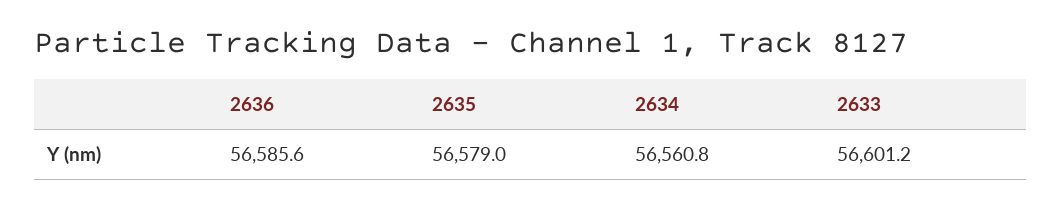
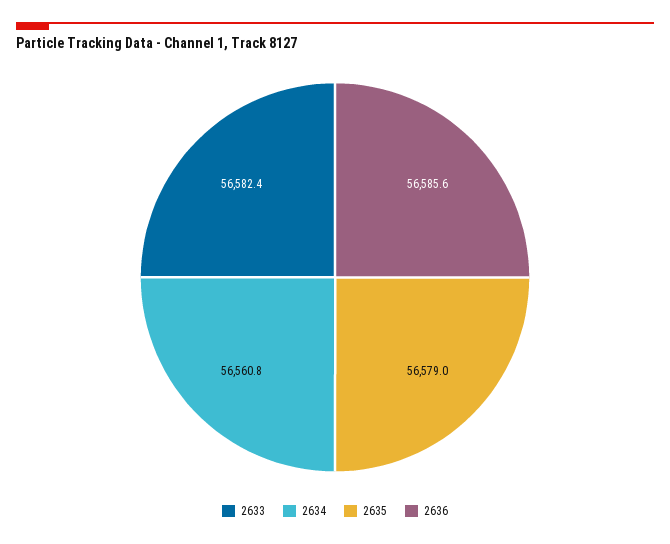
2633: 56601.2 -> 56582.4

